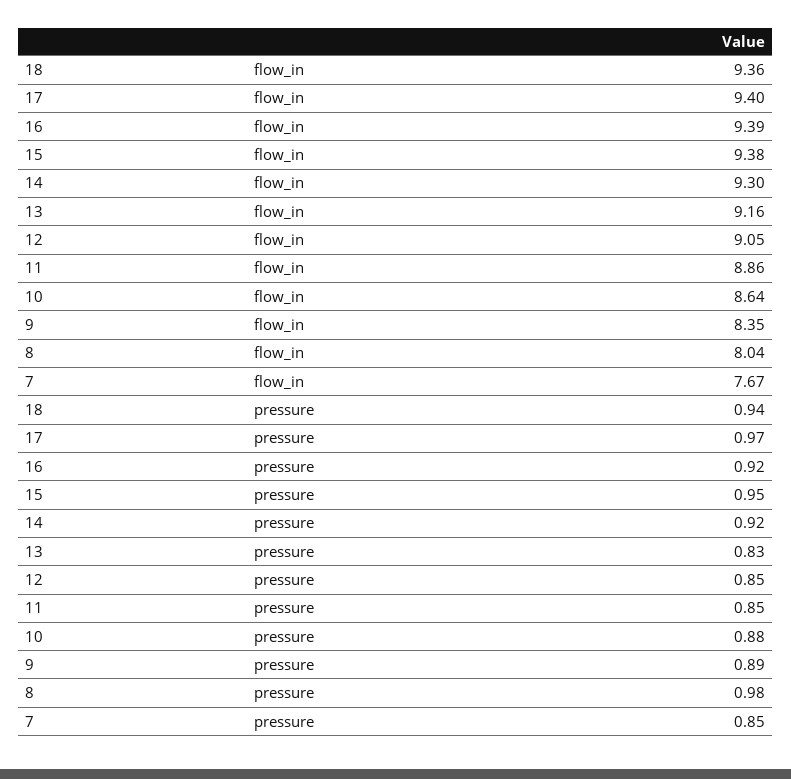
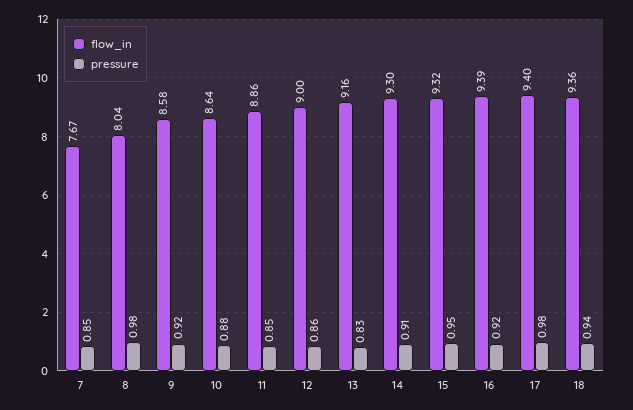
flow_in, 15: 9.38 -> 9.32
flow_in, 12: 9.05 -> 9
flow_in, 9: 8.35 -> 8.58
pressure, 17: 0.97 -> 0.98
pressure, 14: 0.92 -> 0.91
pressure, 12: 0.85 -> 0.86
pressure, 9: 0.89 -> 0.92

